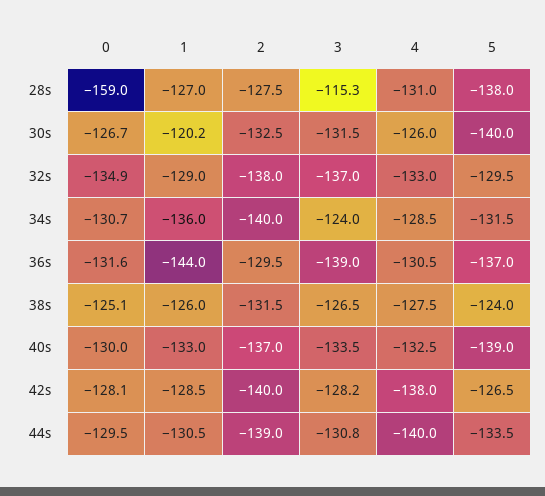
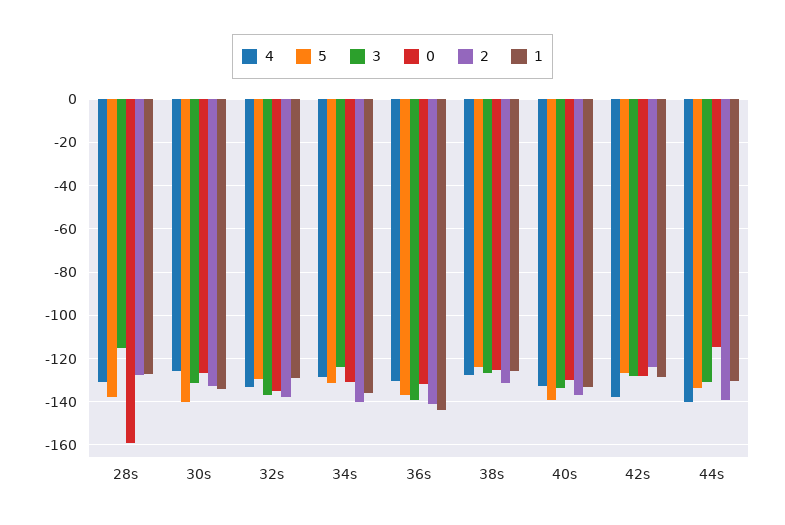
1, 30s: -120.2 -> -135
2, 36s: -129.5 -> -140
2, 42s: -140 -> -125
0, 44s: -129.5 -> -115

